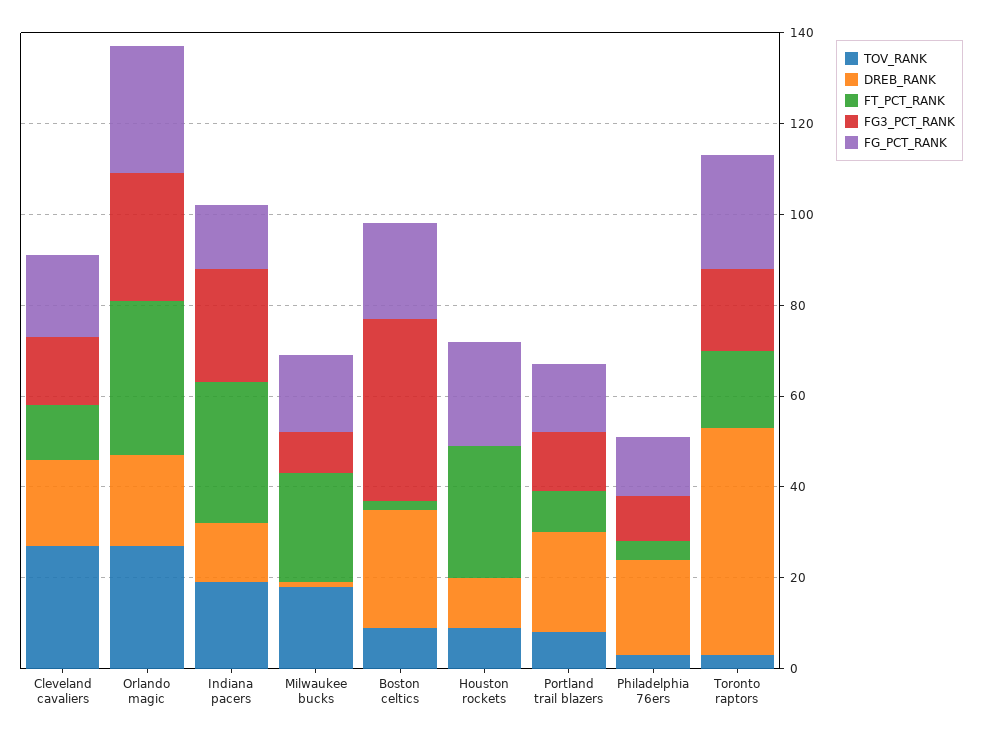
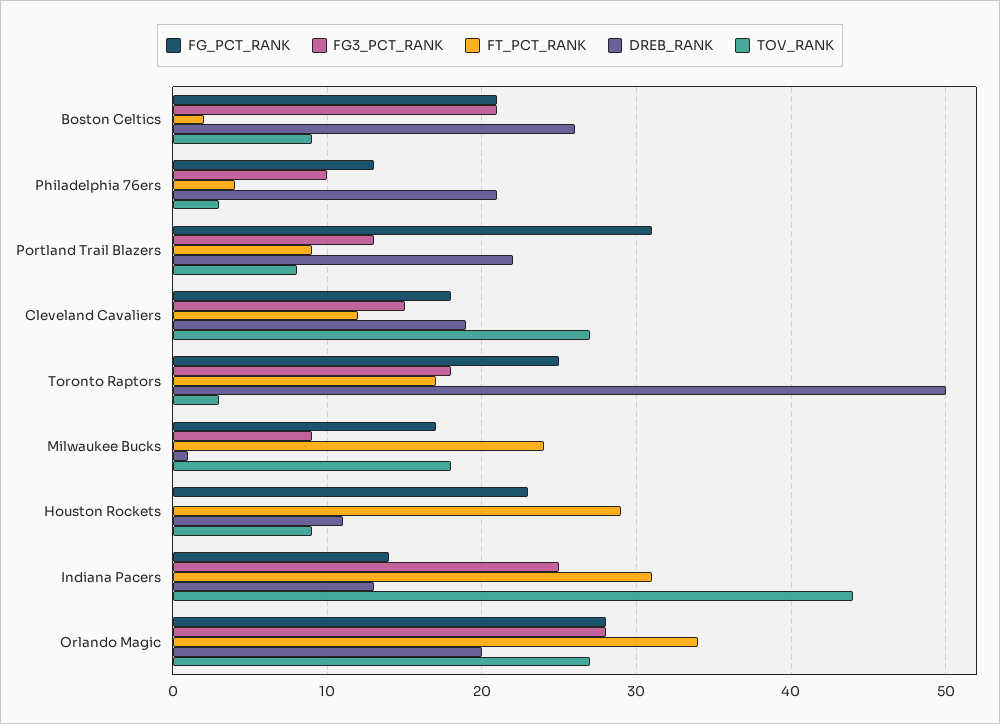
TOV_RANK, Indiana pacers: 20 -> 44
FG3_PCT_RANK, Boston celtics: 40 -> 21
FG_PCT_RANK, Portland trail blazers: 15 -> 31

